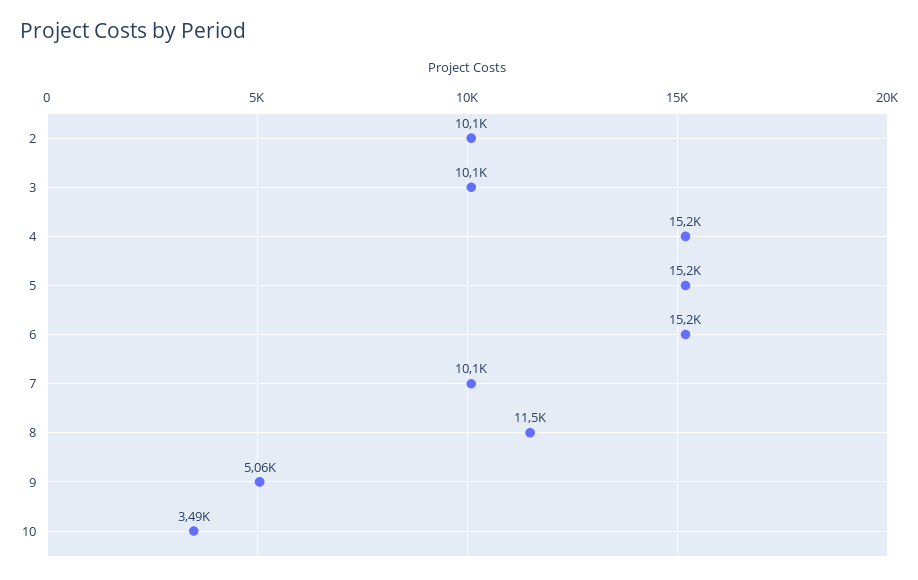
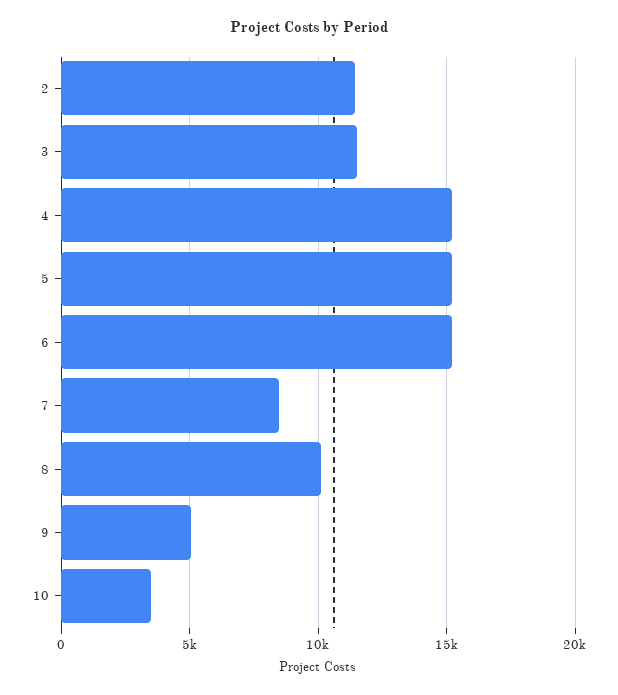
2: 10100 -> 11500
3: 10100 -> 11500
7: 10100 -> 8500
8: 11500 -> 10000

